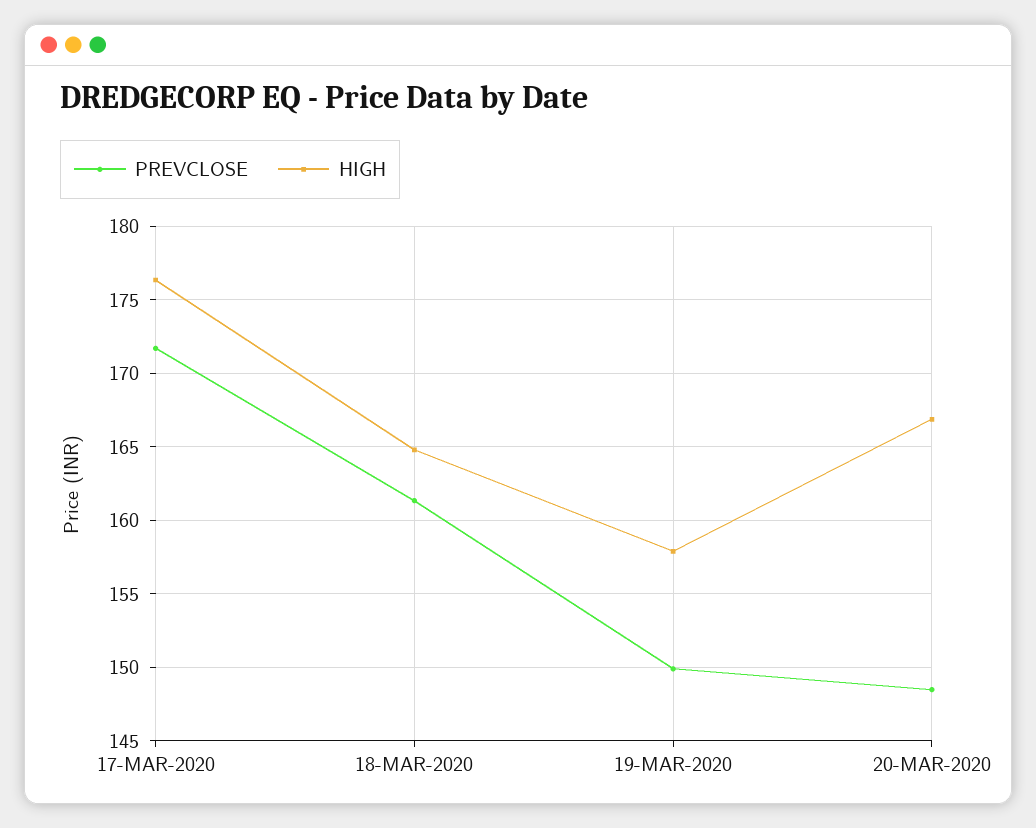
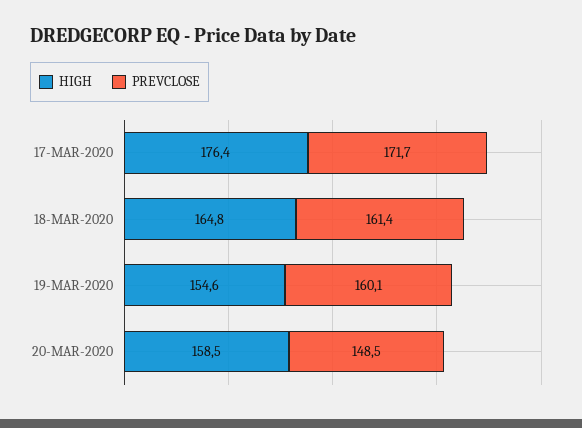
PREVCLOSE, 19-MAR-2020: 150 -> 160.1
HIGH, 19-MAR-2020: 158 -> 154.6
HIGH, 20-MAR-2020: 167 -> 158.5

